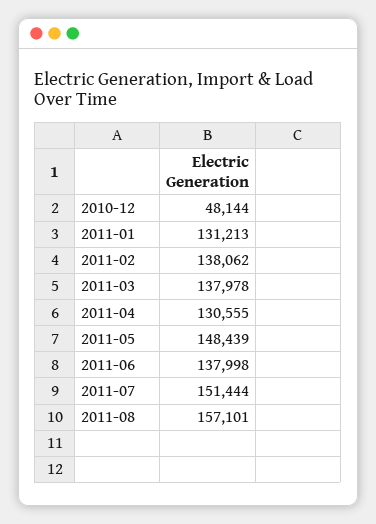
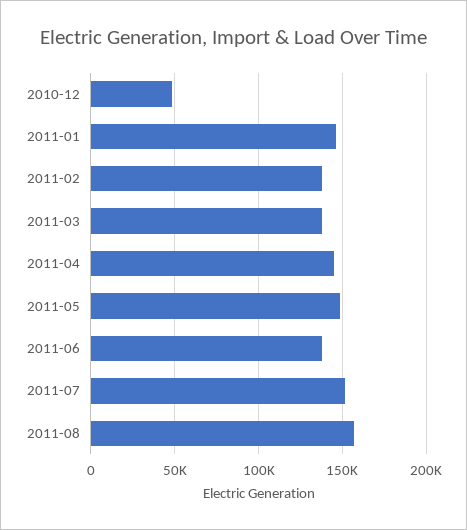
2011-01: 131213 -> 145000
2011-04: 130555 -> 145000

